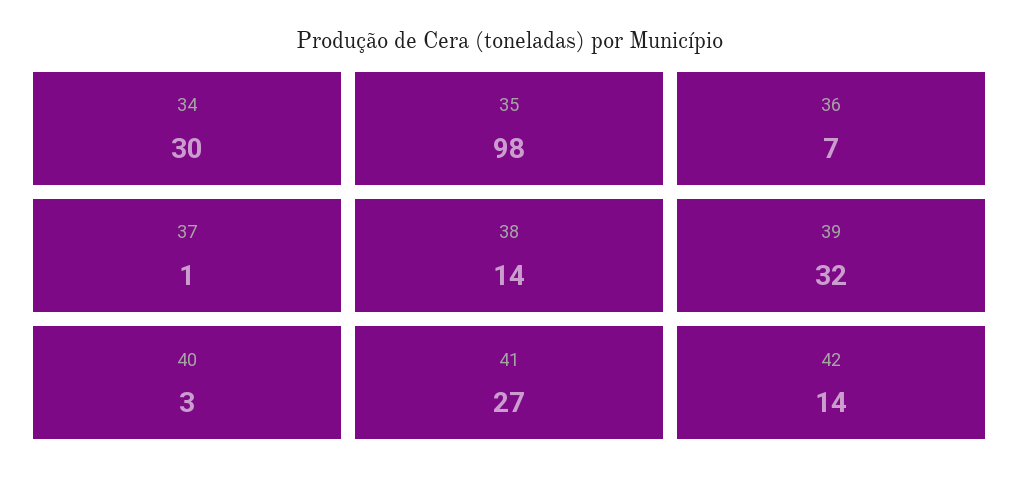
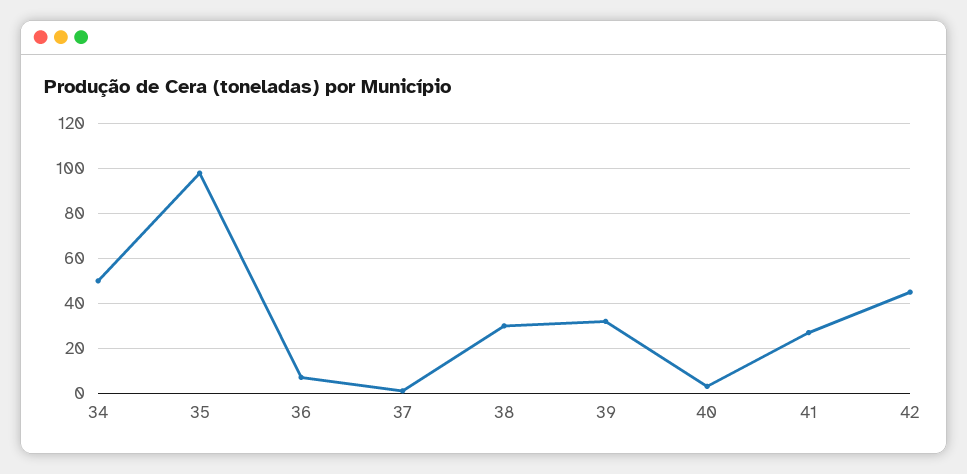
34: 30 -> 50
38: 14 -> 30
42: 14 -> 45

